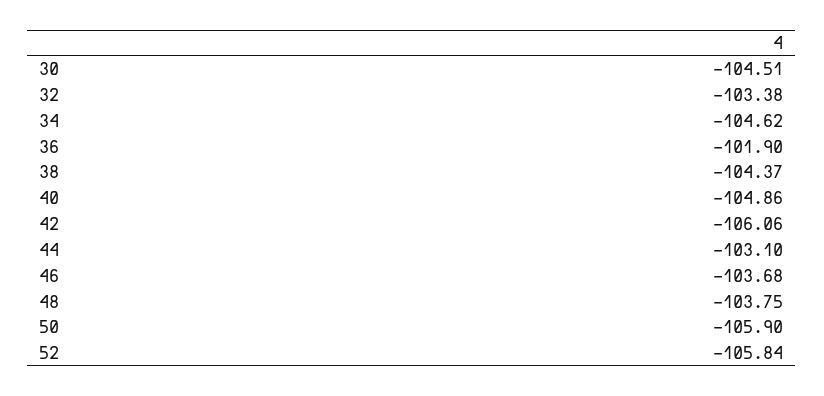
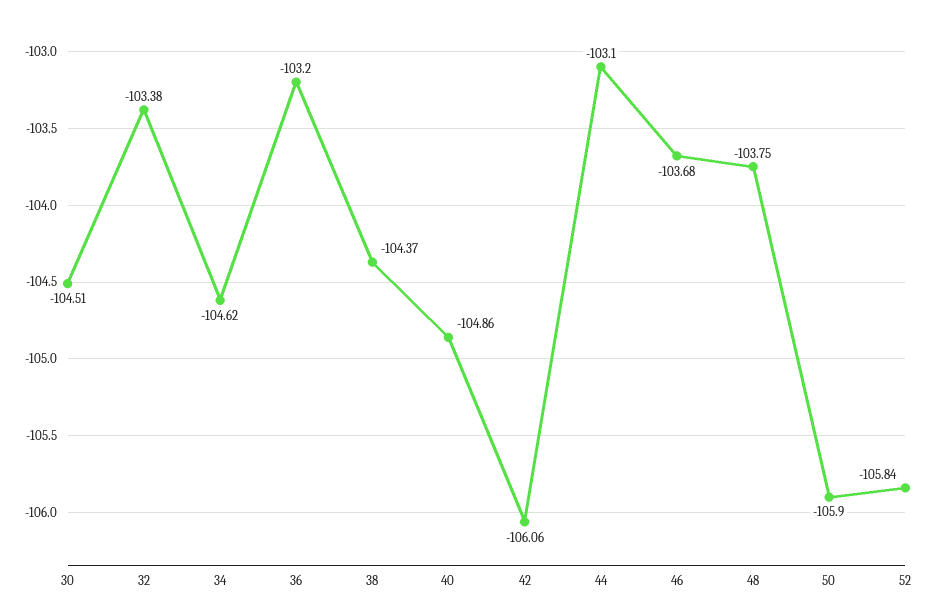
36: -101.9 -> -103.2

